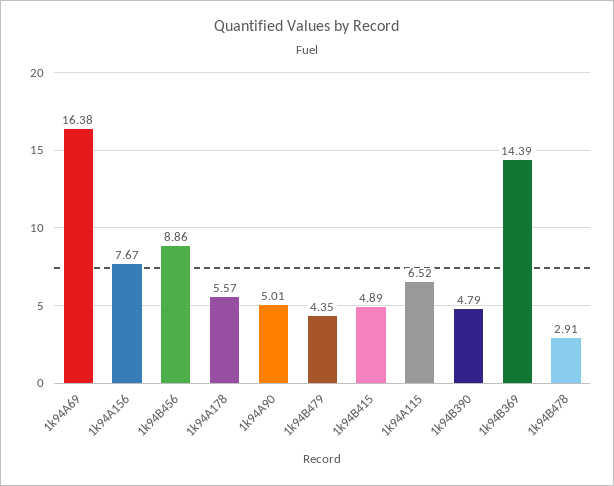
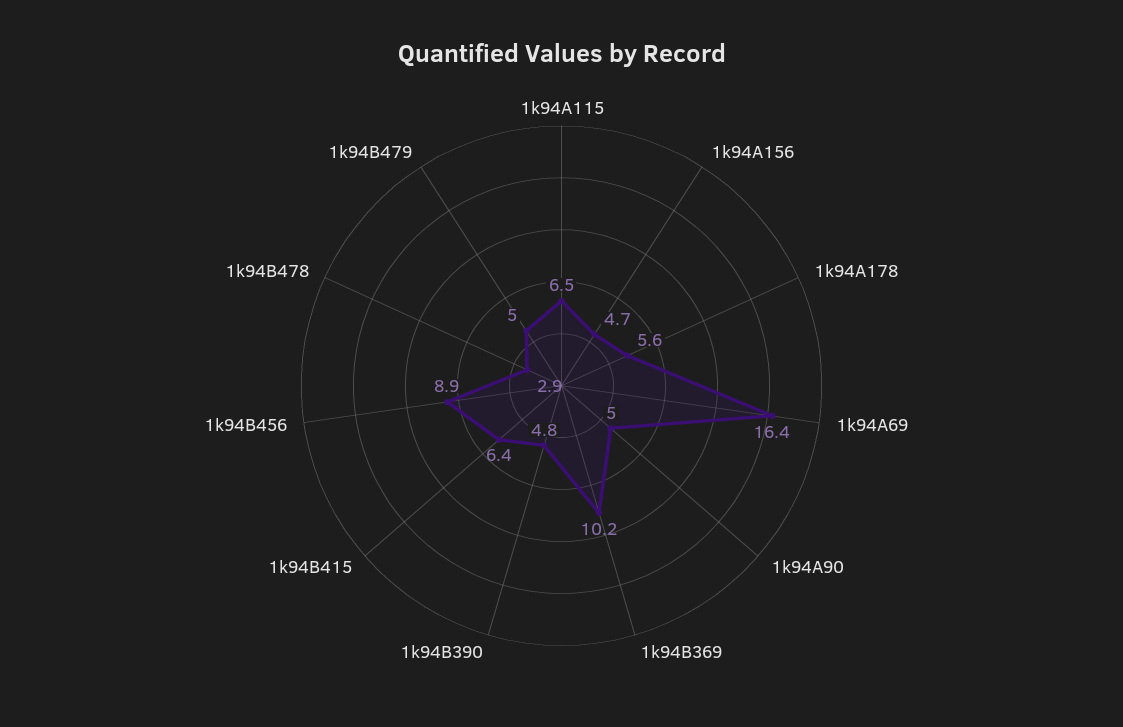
1k94A156: 7.67 -> 4.7
1k94B479: 4.35 -> 5
1k94B415: 4.89 -> 6.4
1k94B369: 14.39 -> 10.2

